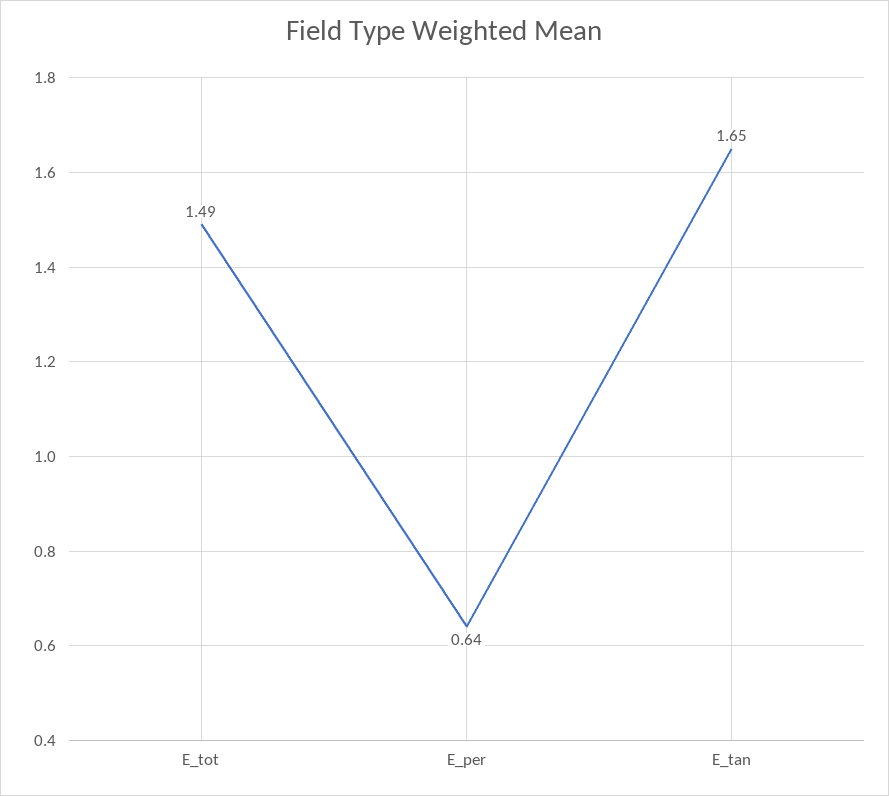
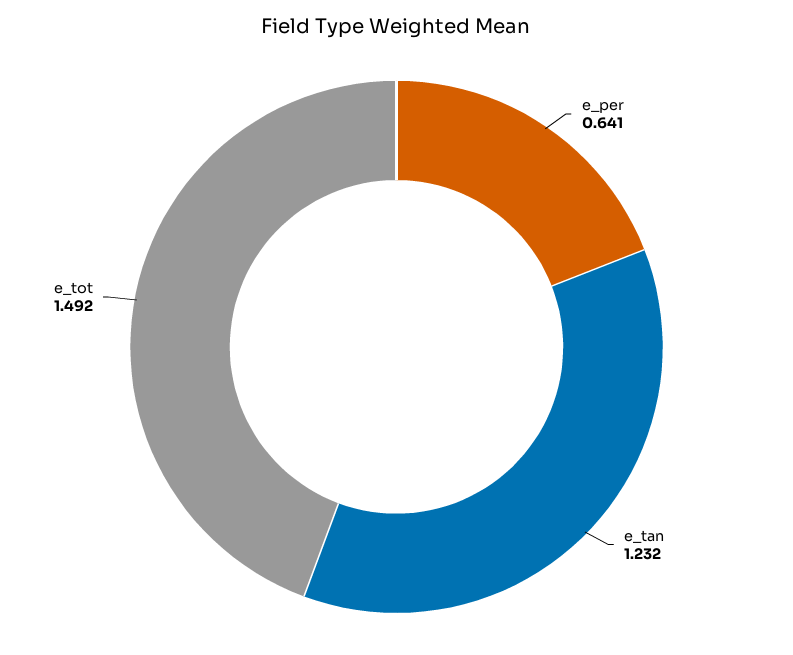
E_tan: 1.65 -> 1.232

